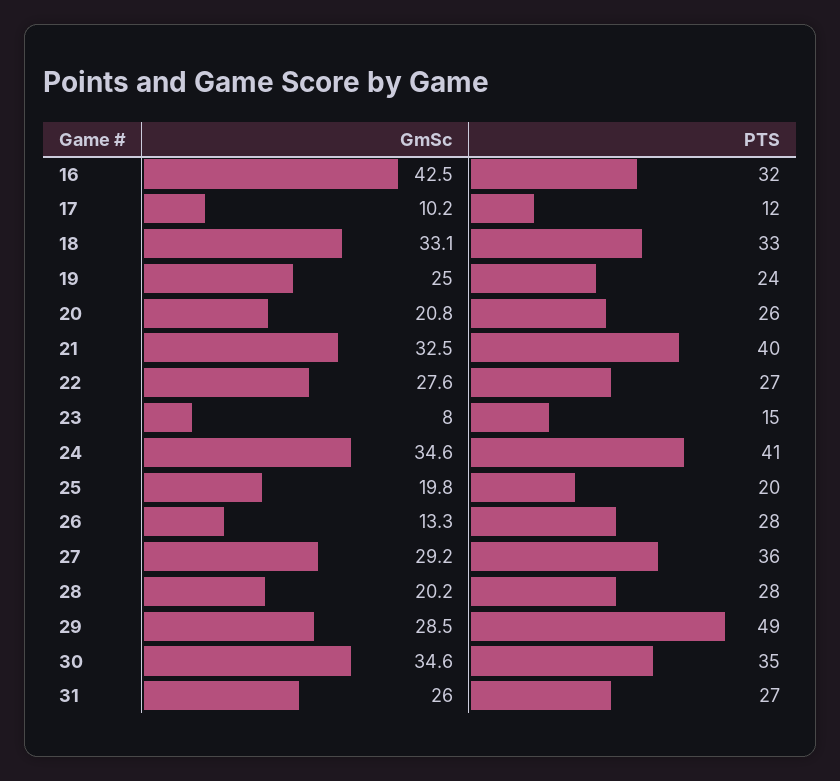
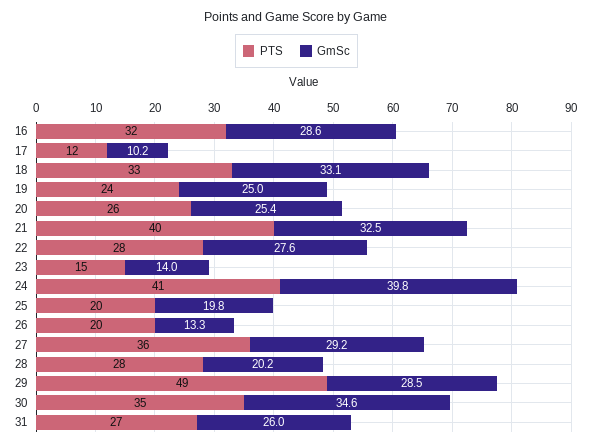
GmSc, 16: 42.5 -> 28.6
GmSc, 20: 20.8 -> 25.4
PTS, 22: 27 -> 28
GmSc, 23: 8 -> 14
GmSc, 24: 34.6 -> 39.8
PTS, 26: 28 -> 20

